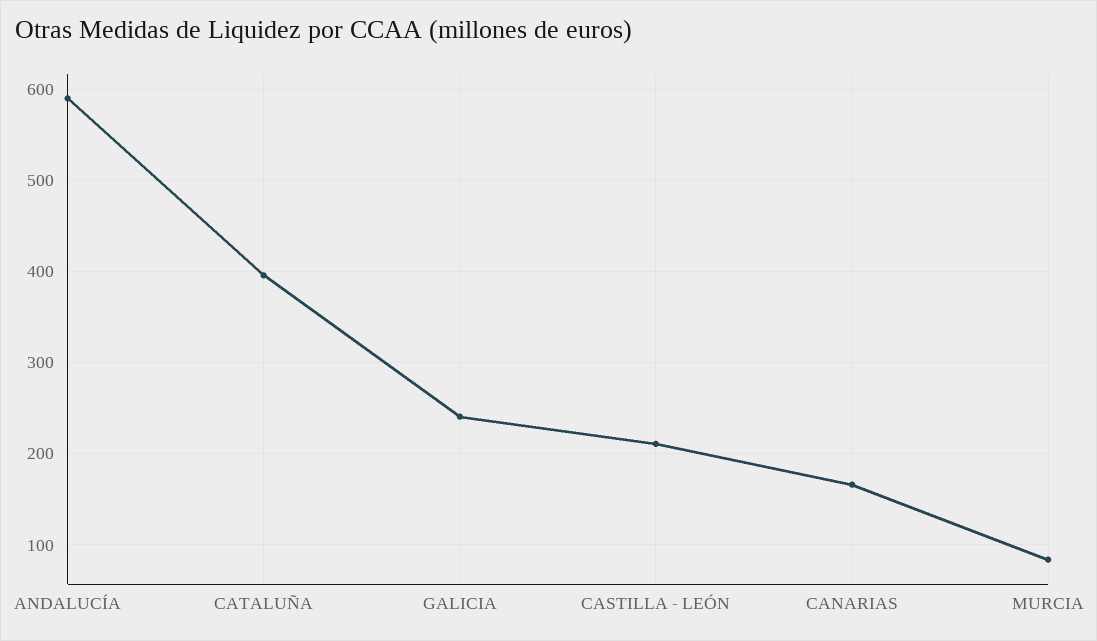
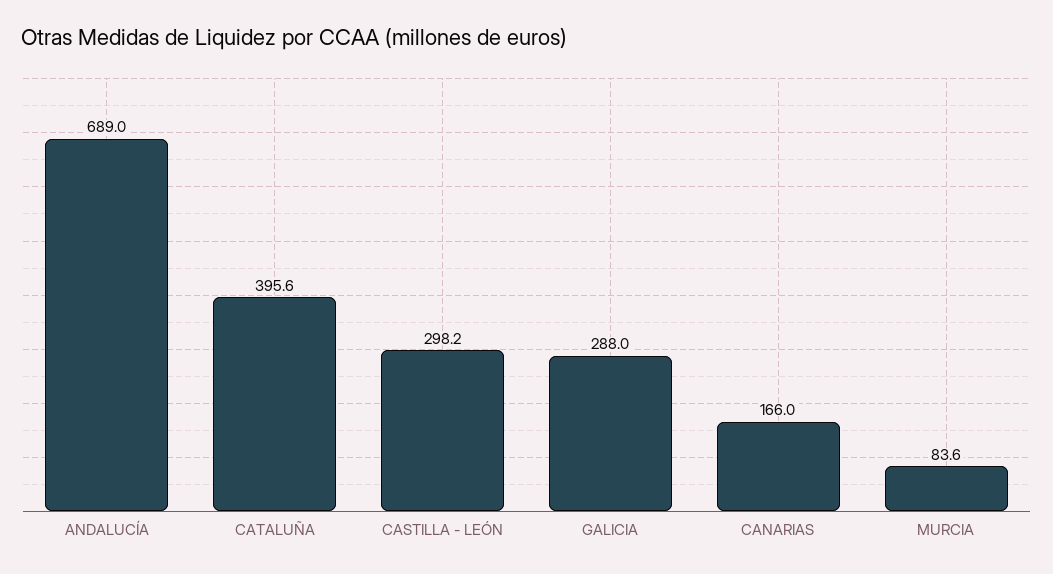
ANDALUCÍA: 590 -> 689
GALICIA: 240 -> 288
CASTILLA - LEÓN: 210 -> 298.2

